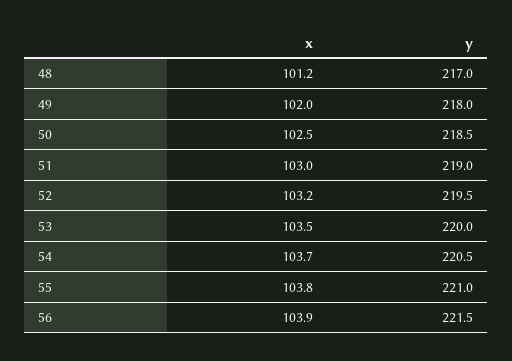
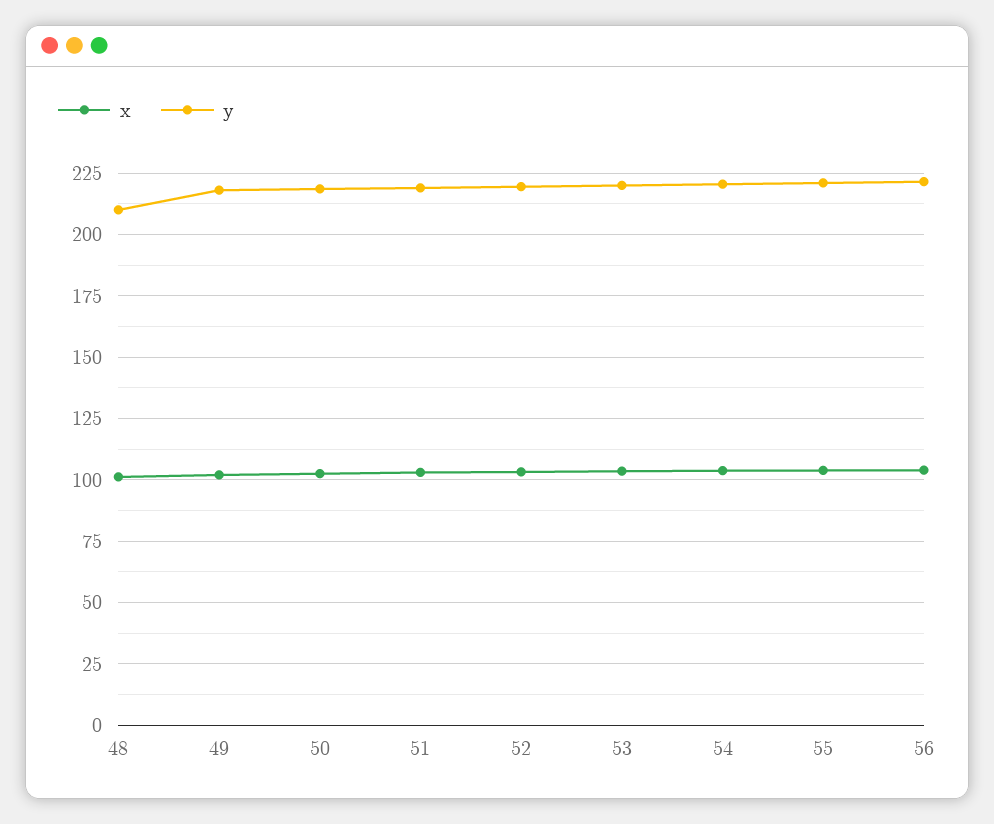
y, 48: 217 -> 210

